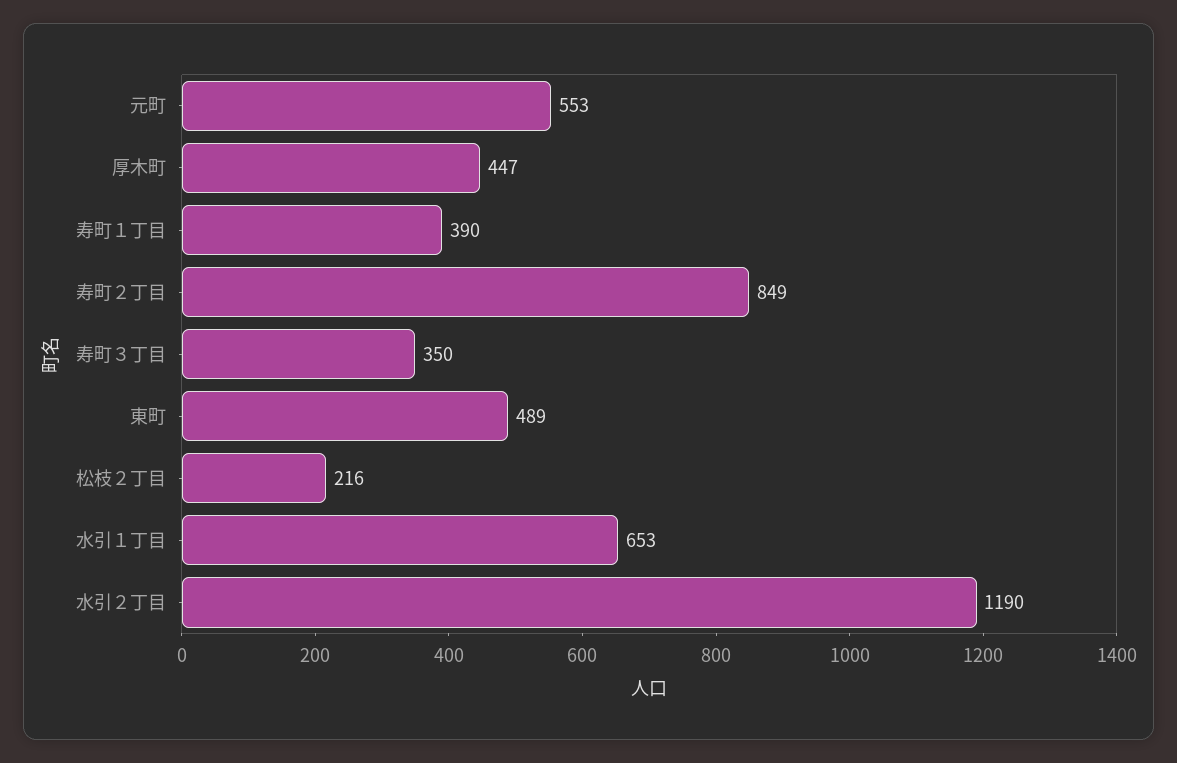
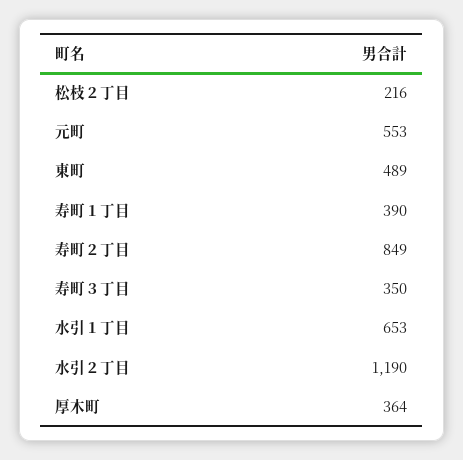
厚木町: 447 -> 364

